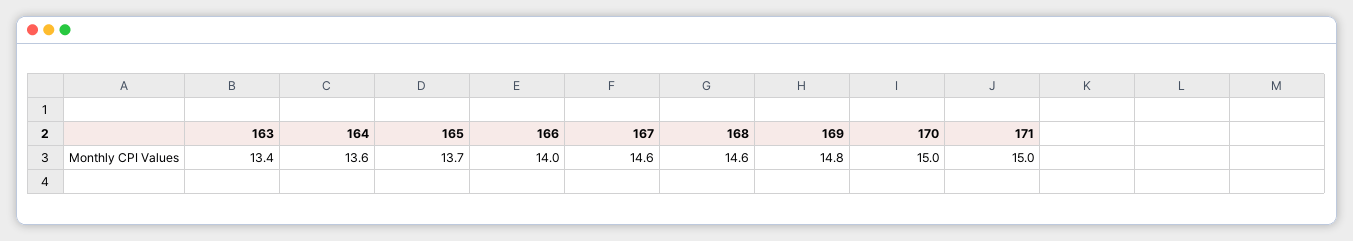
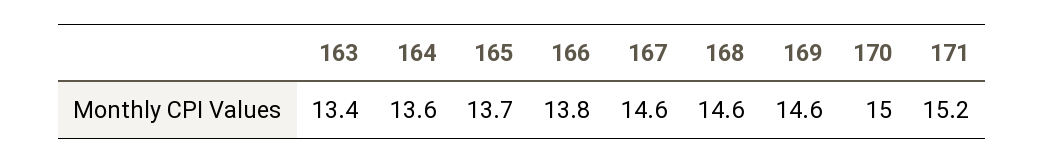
166: 14 -> 13.8
169: 14.8 -> 14.6
171: 15 -> 15.2

